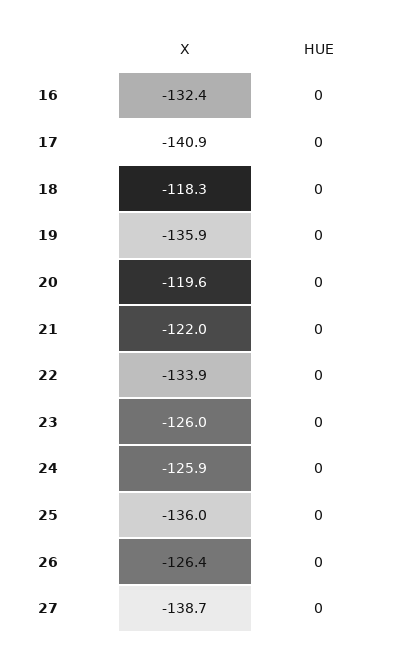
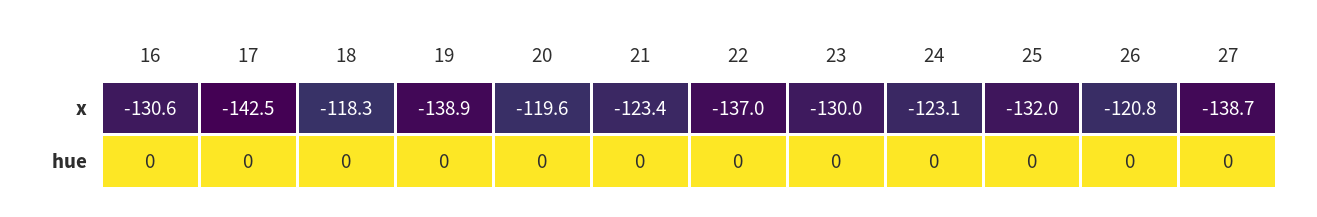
X, 16: -132.4 -> -130.6
X, 17: -140.9 -> -142.5
X, 19: -135.9 -> -138.9
X, 21: -122 -> -123.4
X, 22: -133.9 -> -137
X, 23: -126 -> -130
X, 24: -125.9 -> -123.1
X, 25: -136 -> -132
X, 26: -126.4 -> -120.8

